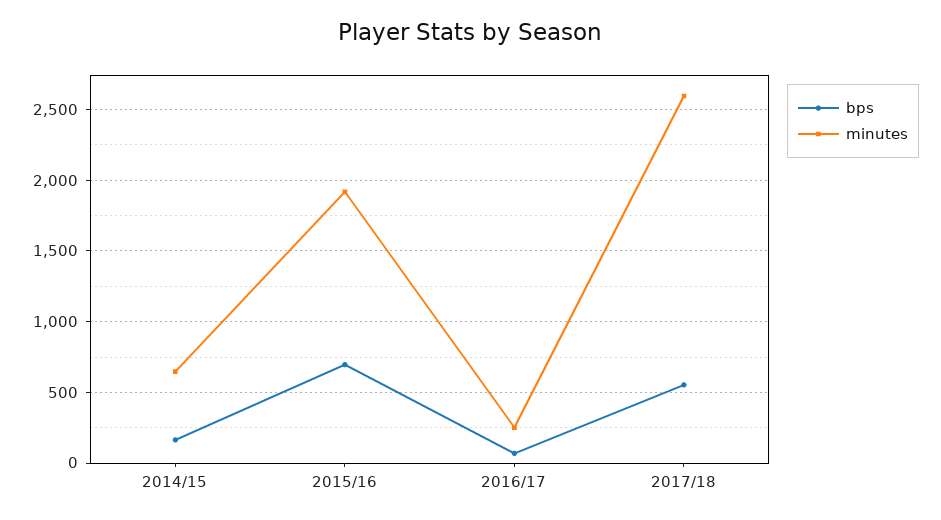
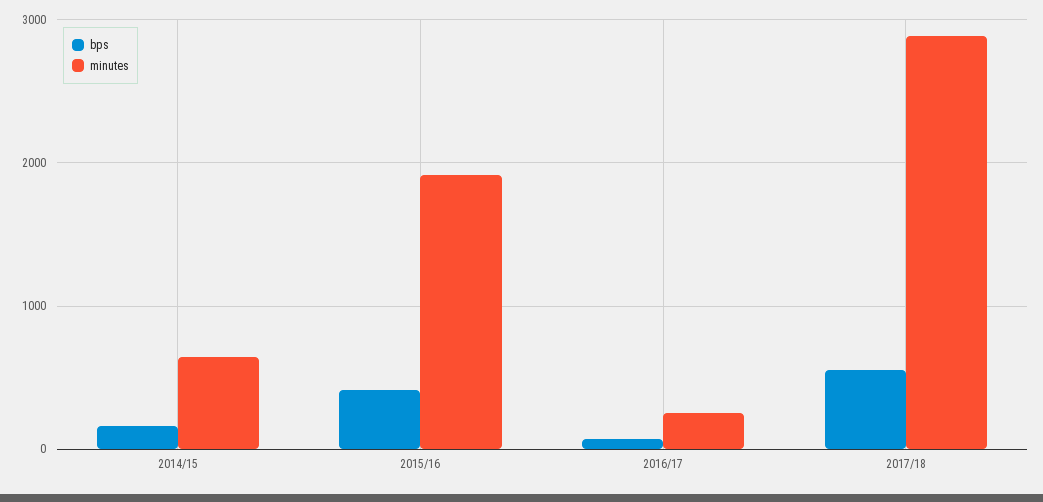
bps, 2015/16: 700 -> 400
minutes, 2017/18: 2600 -> 2900

